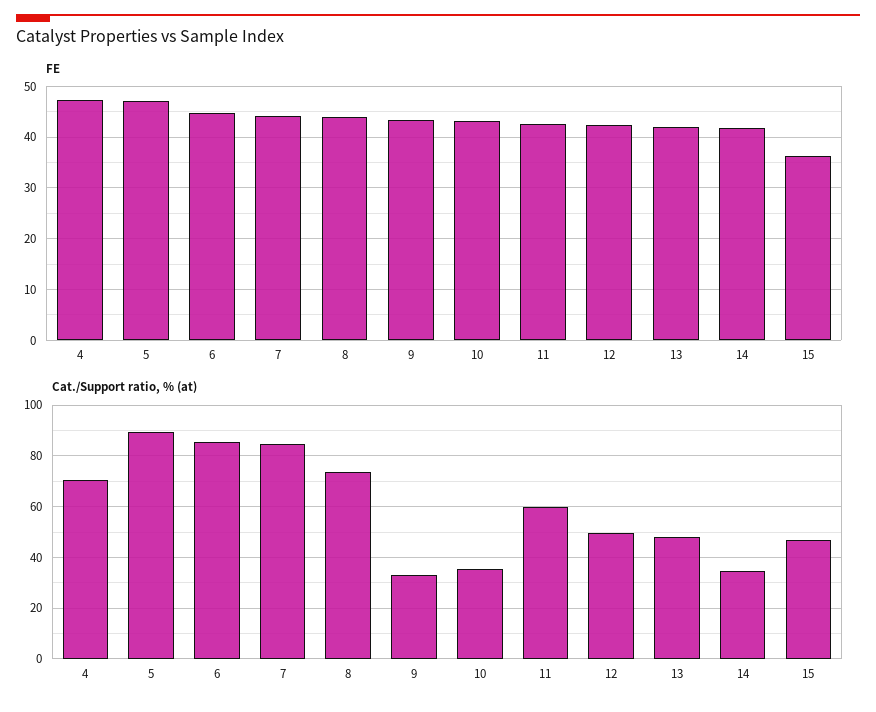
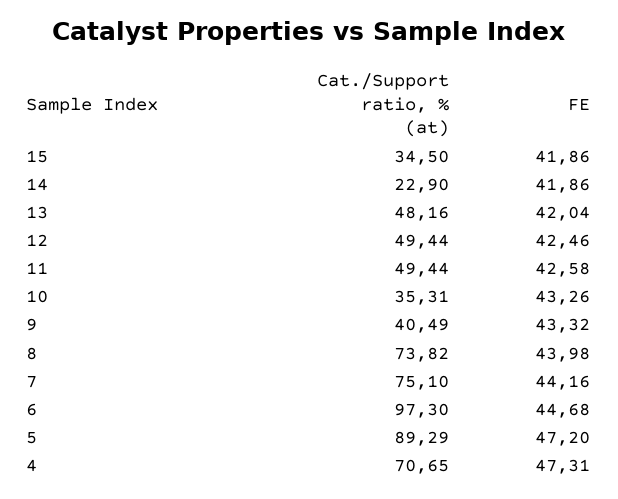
FE, 15: 36 -> 41.86
Cat./Support ratio, % (at), 6: 85 -> 97.3
Cat./Support ratio, % (at), 7: 85 -> 75.1
Cat./Support ratio, % (at), 9: 32.5 -> 40.49
Cat./Support ratio, % (at), 11: 60 -> 49.44
Cat./Support ratio, % (at), 14: 35 -> 22.9
Cat./Support ratio, % (at), 15: 47.5 -> 34.5

